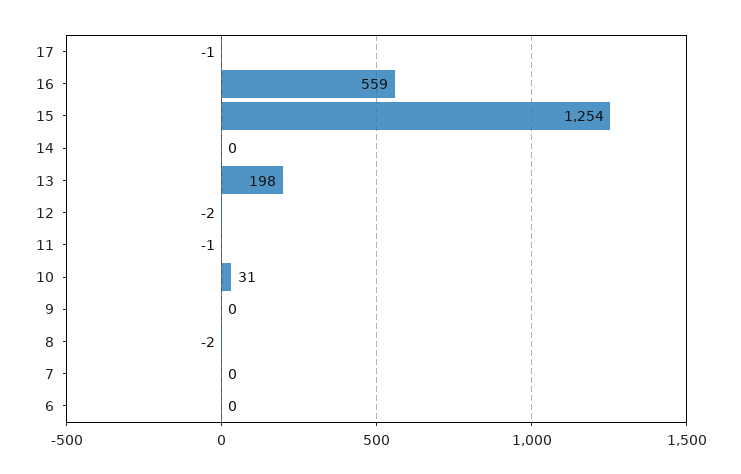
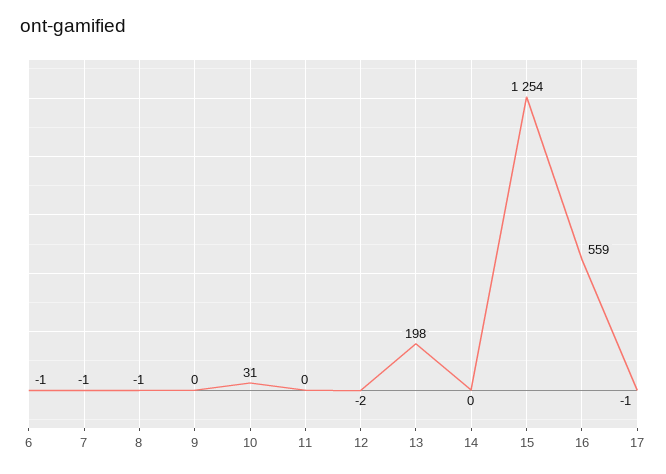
11: -1 -> 0
8: -2 -> -1
7: 0 -> -1
6: 0 -> -1

